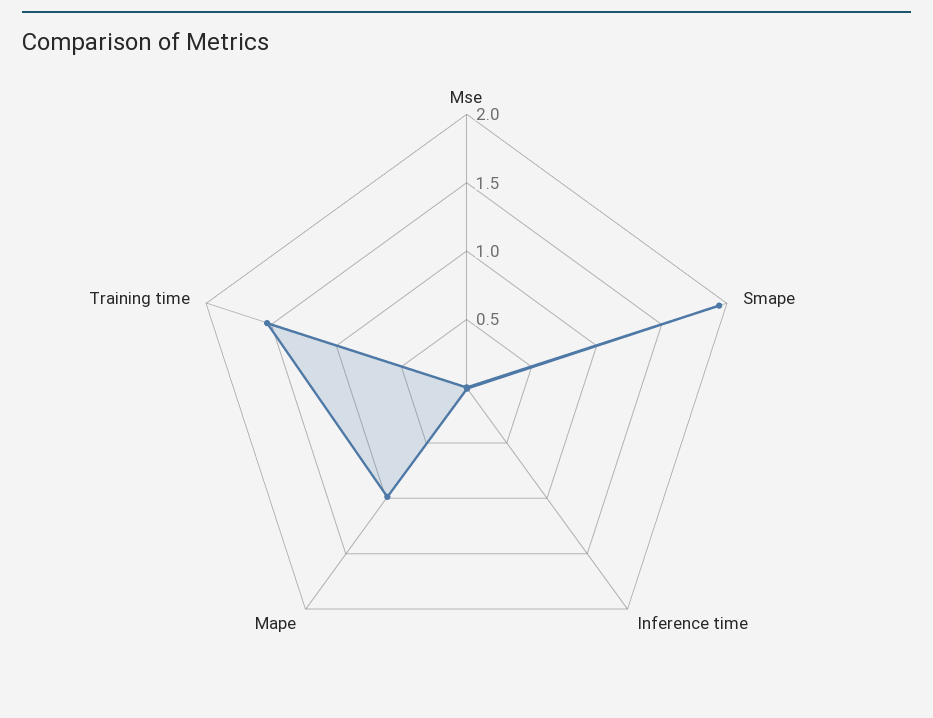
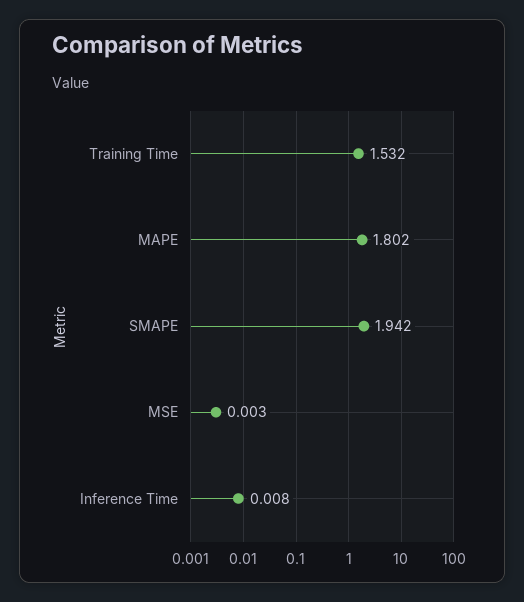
Mape: 1 -> 1.802

